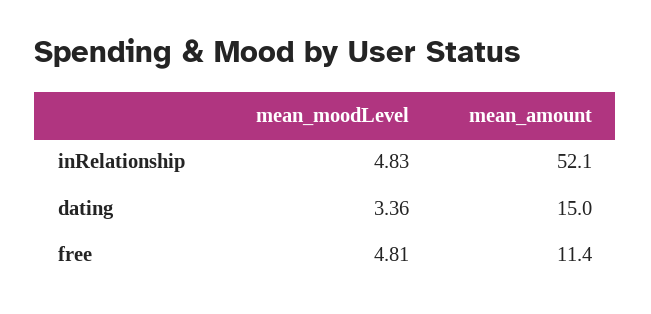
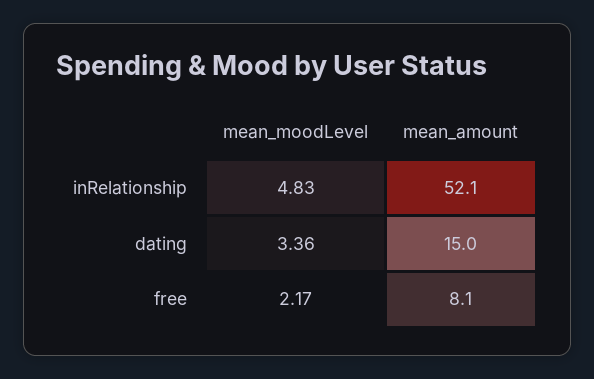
mean_moodLevel, free: 4.81 -> 2.17
mean_amount, free: 11.4 -> 8.1

